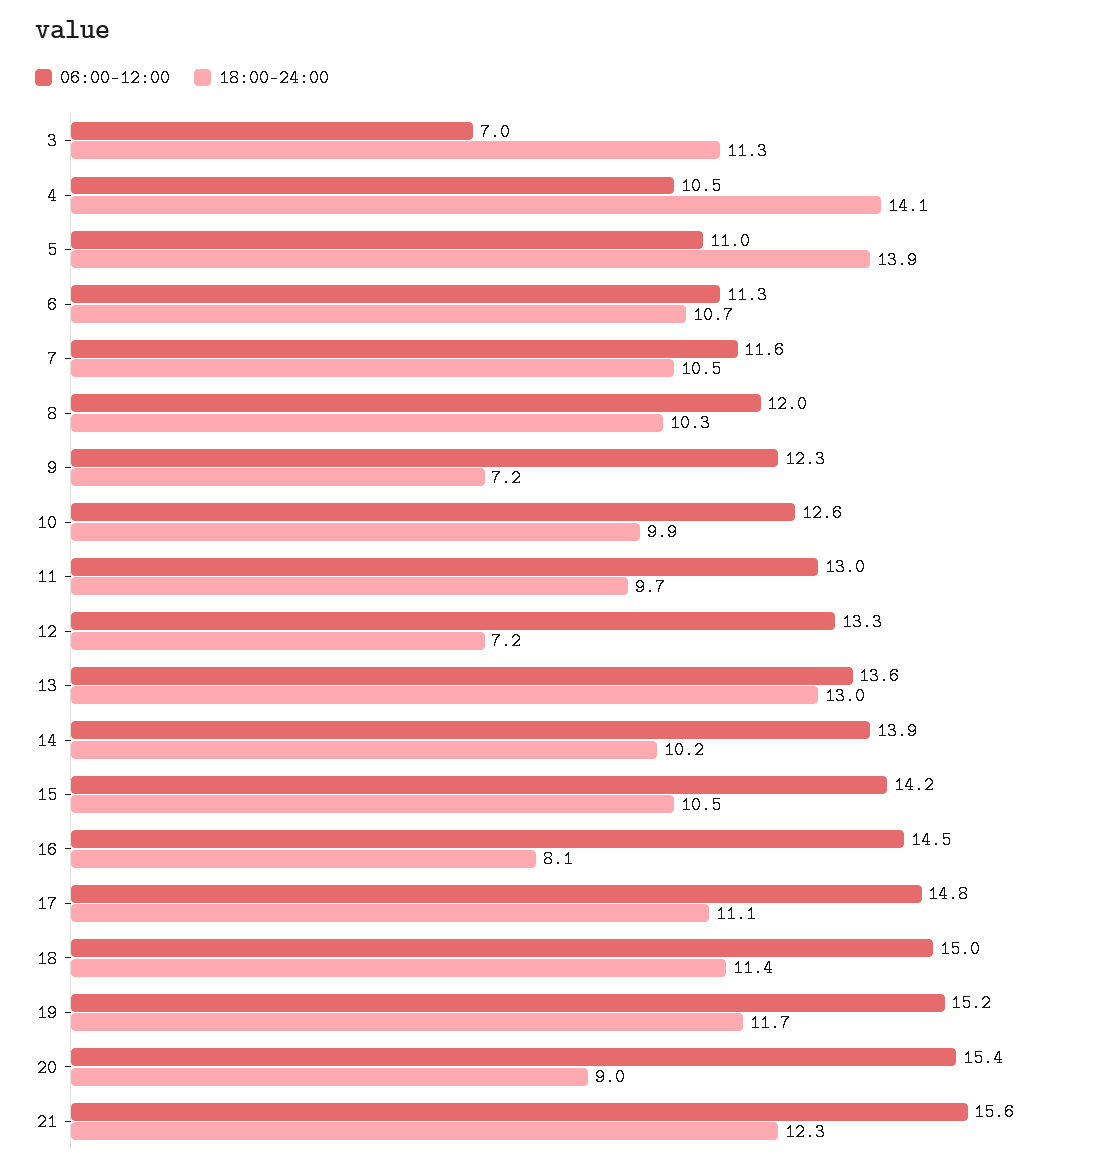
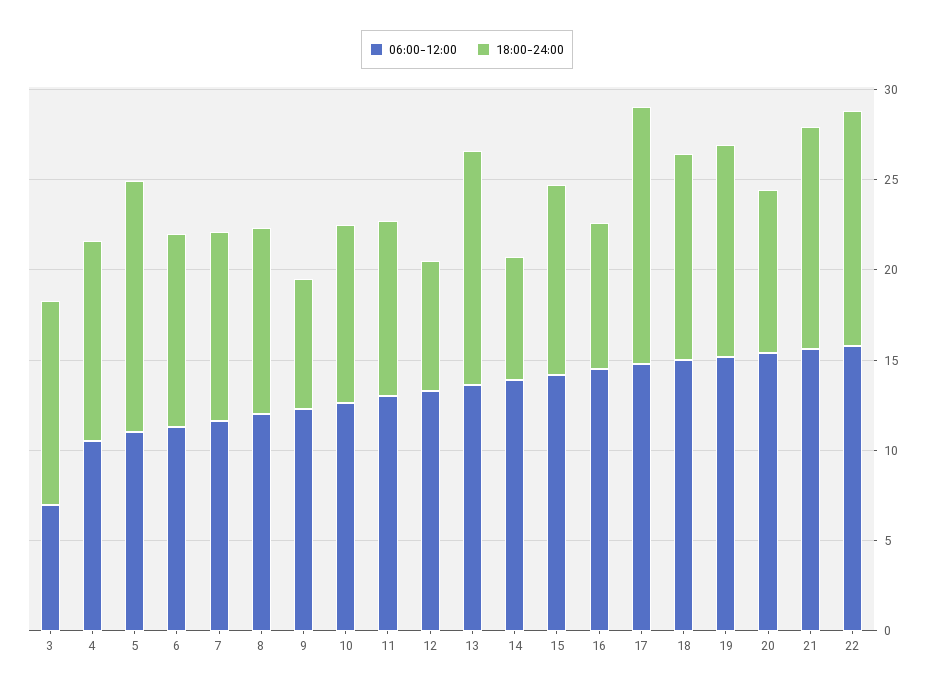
18:00-24:00, 4: 14.1 -> 11
18:00-24:00, 14: 10.2 -> 7
18:00-24:00, 17: 11.1 -> 14
06:00-12:00, 22: none -> 16
18:00-24:00, 22: none -> 13

